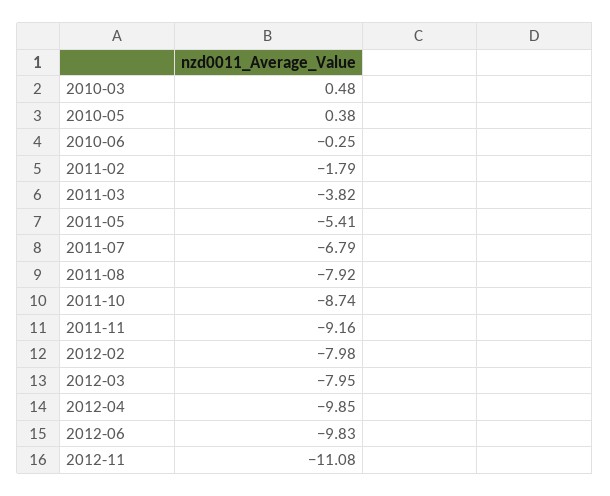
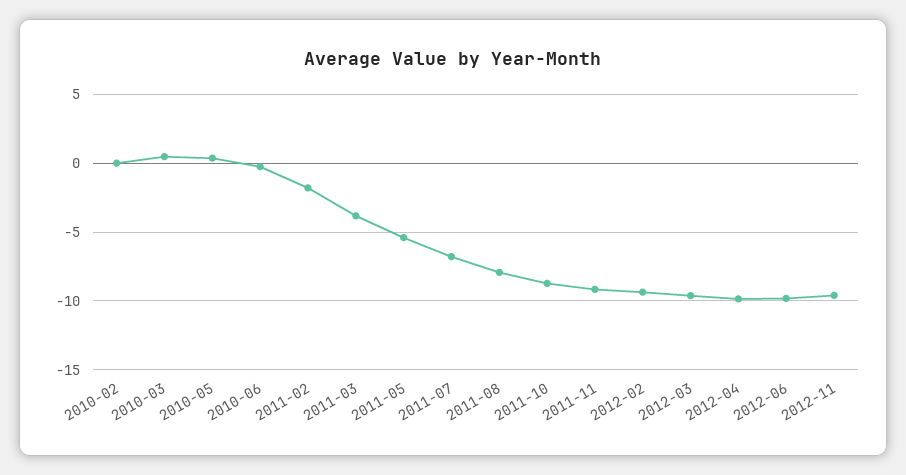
2012-02: -7.98 -> -9.5
2012-03: -7.95 -> -9.5
2012-11: -11.08 -> -9.5
2010-02: none -> 0

